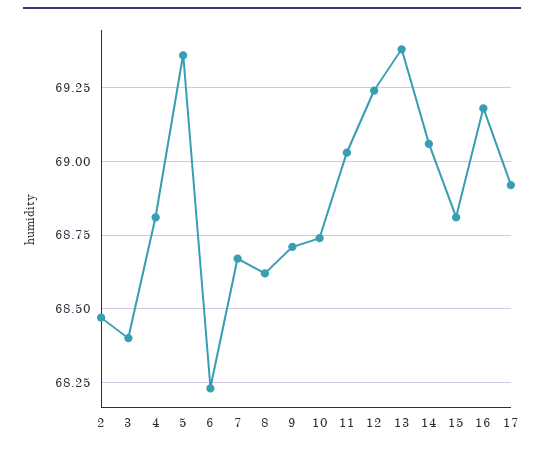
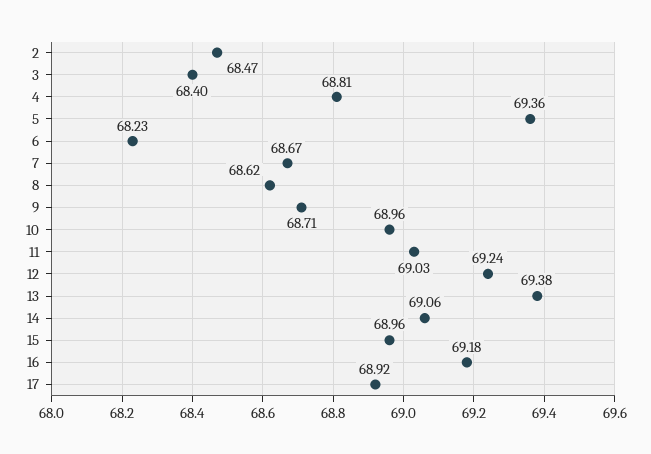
10: 68.75 -> 68.96
15: 68.8 -> 68.96

